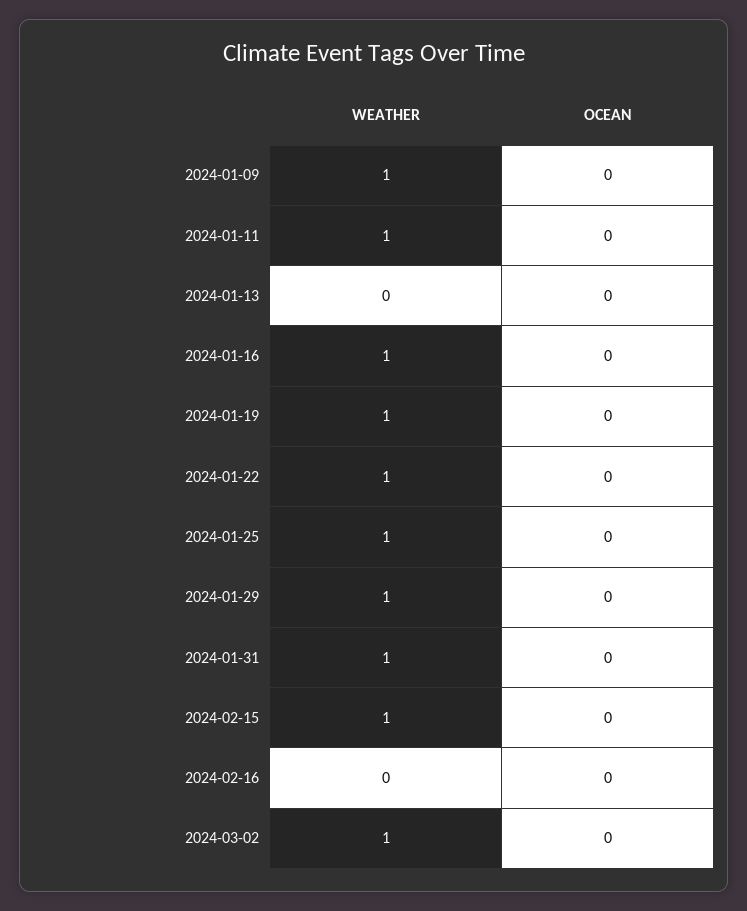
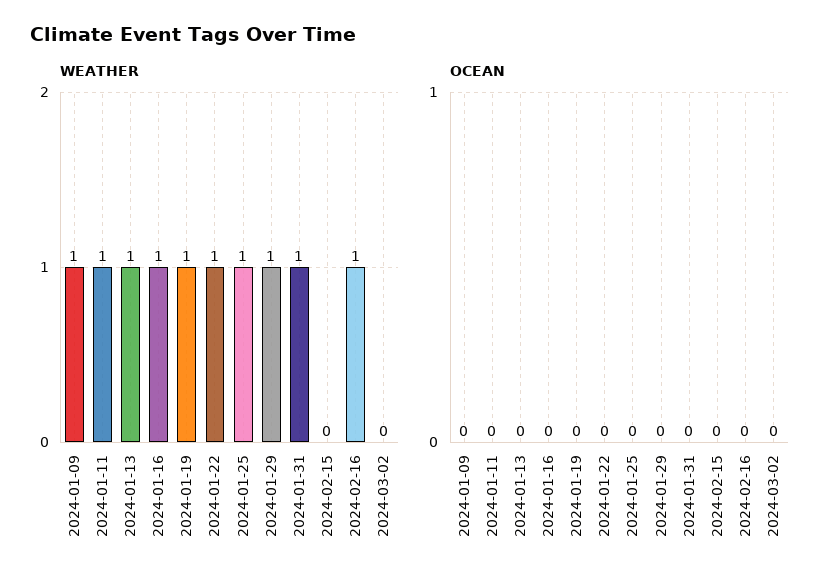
WEATHER, 2024-01-13: 0 -> 1
WEATHER, 2024-02-15: 1 -> 0
WEATHER, 2024-02-16: 0 -> 1
WEATHER, 2024-03-02: 1 -> 0

